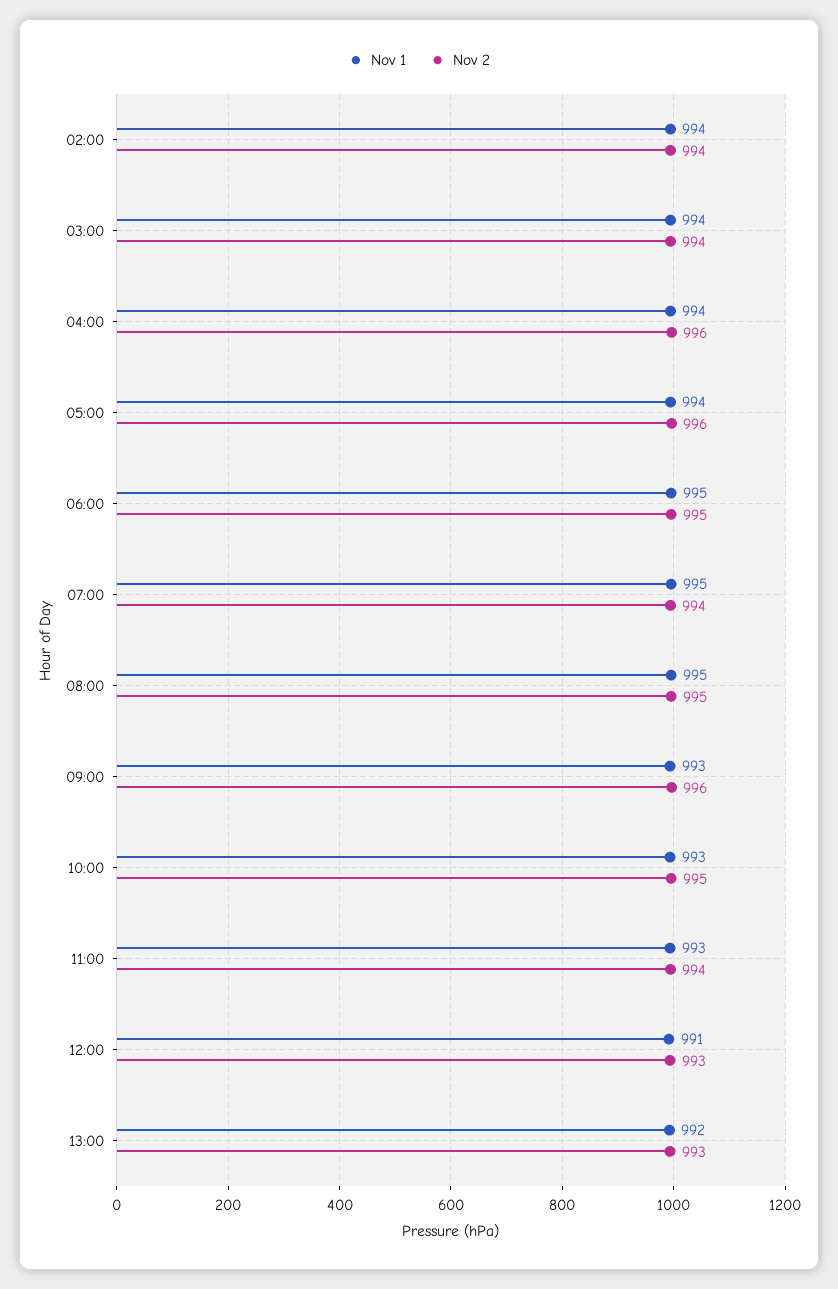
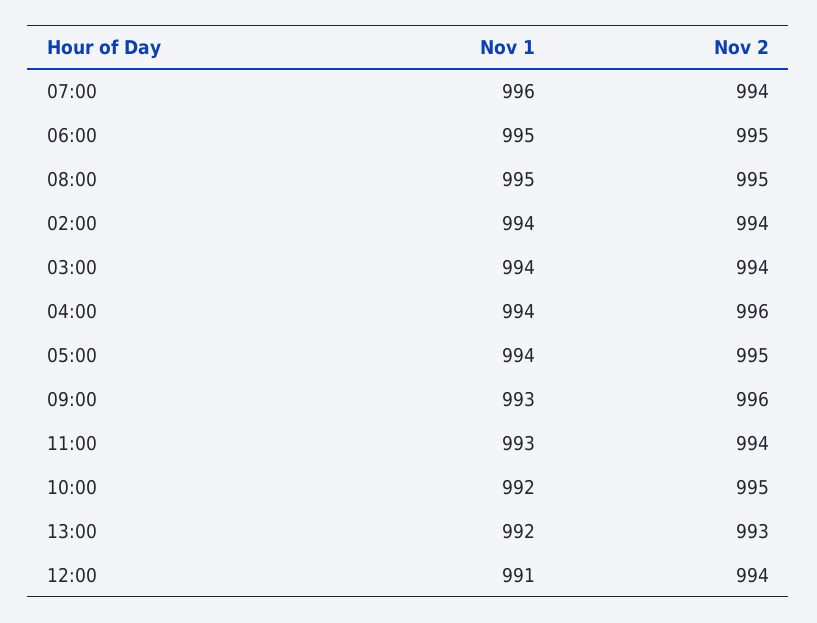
Nov 2, 05:00: 996 -> 995
Nov 1, 07:00: 995 -> 996
Nov 1, 10:00: 993 -> 992
Nov 2, 12:00: 993 -> 994

